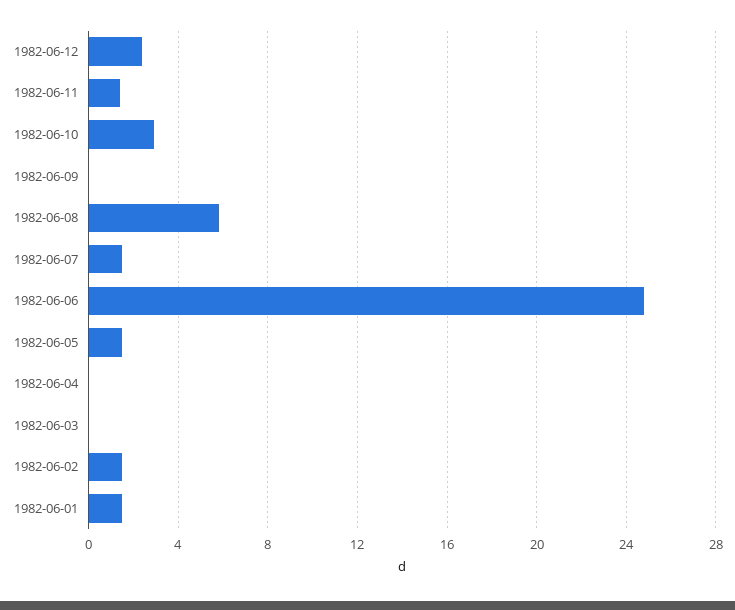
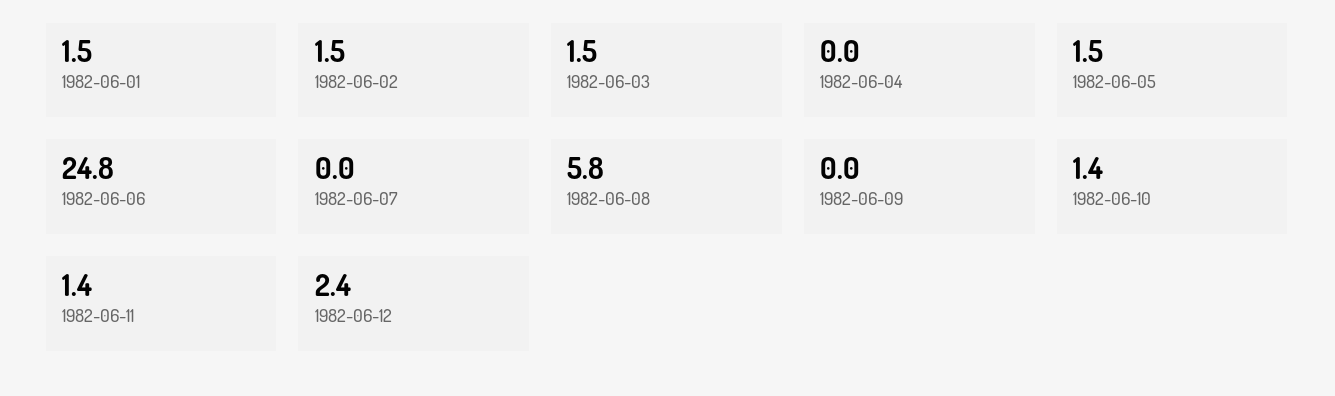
1982-06-10: 3 -> 1.4
1982-06-07: 1.5 -> 0
1982-06-03: 0 -> 1.5

